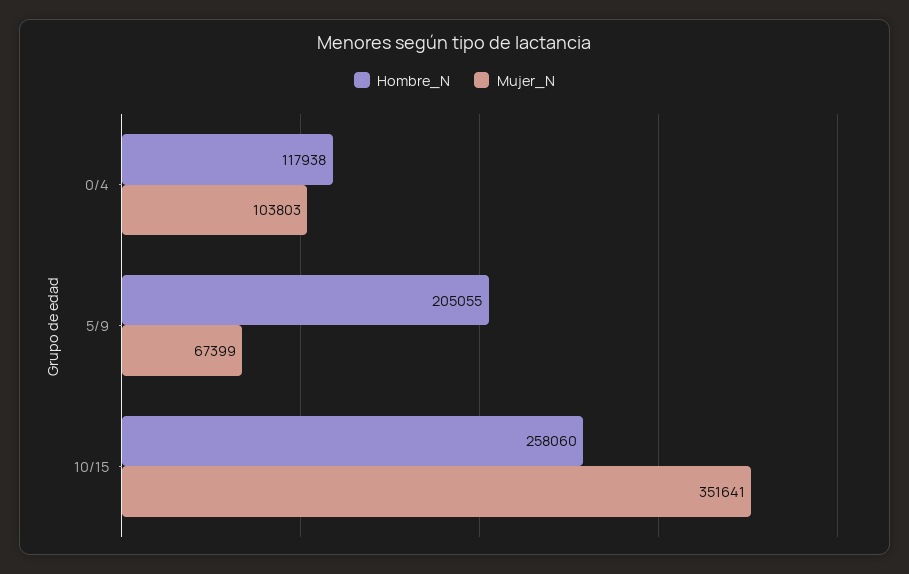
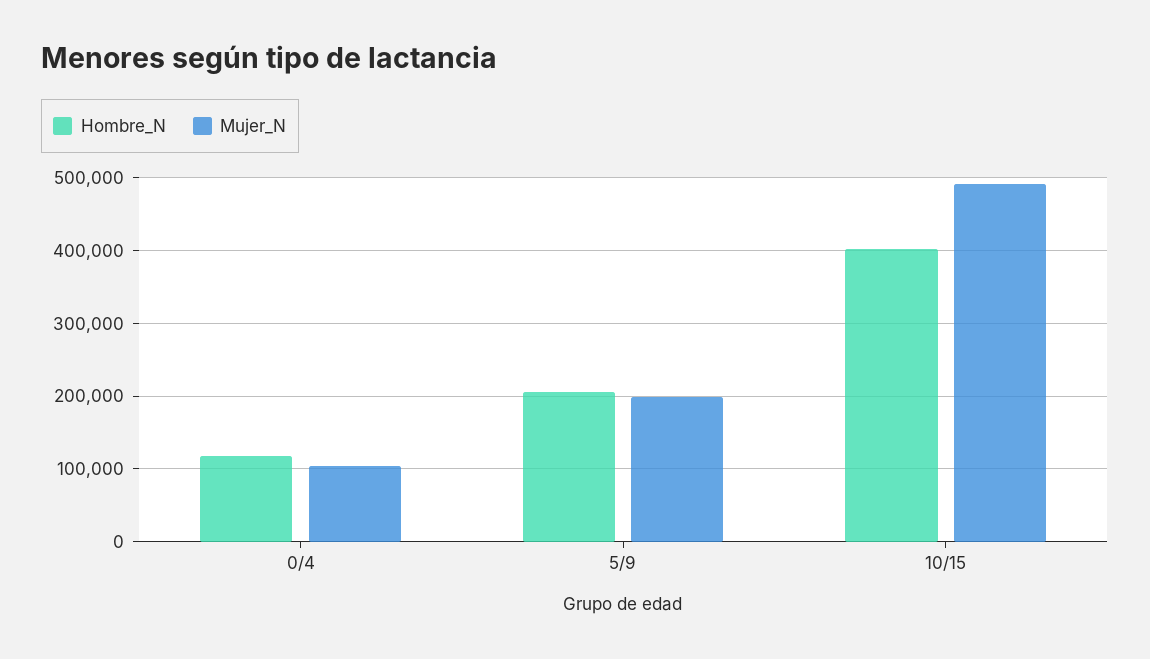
Mujer_N, 5/9: 67399 -> 200000
Hombre_N, 10/15: 258060 -> 400000
Mujer_N, 10/15: 351641 -> 490000

